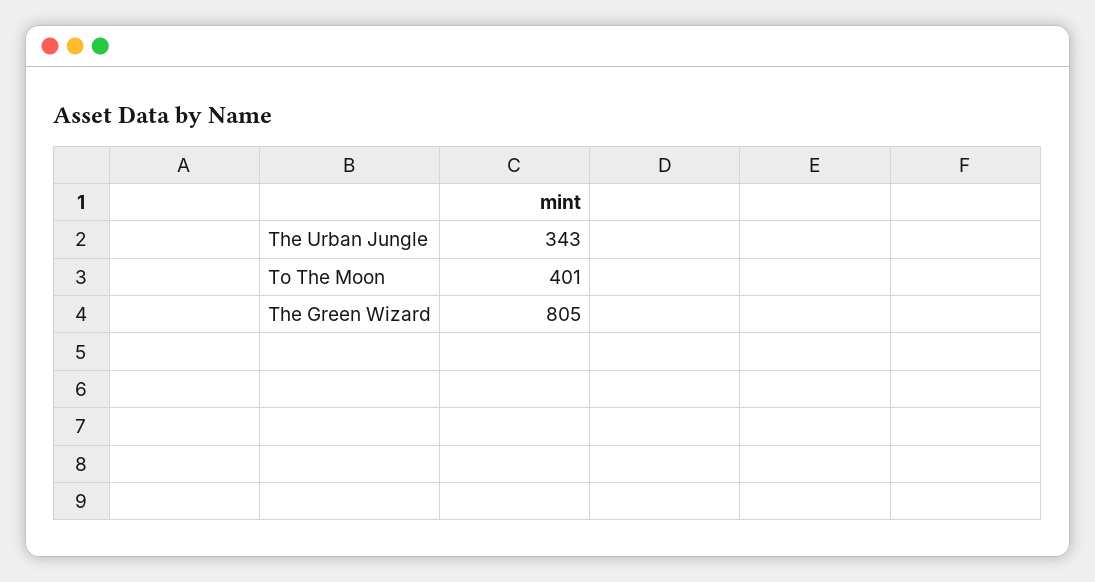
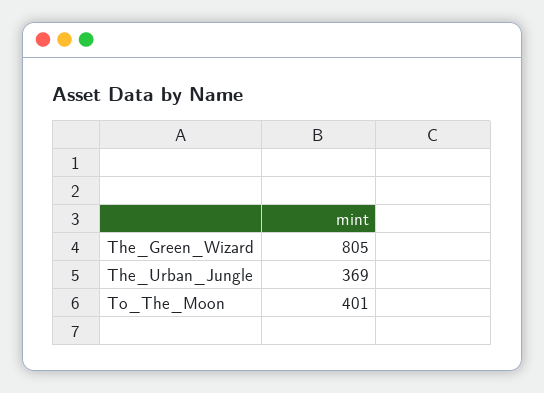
The Urban Jungle: 343 -> 369

